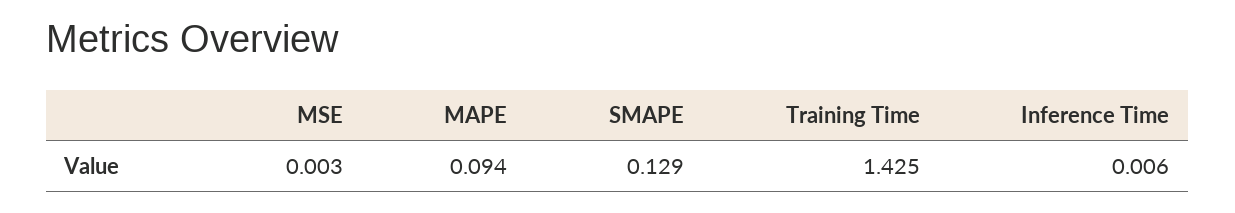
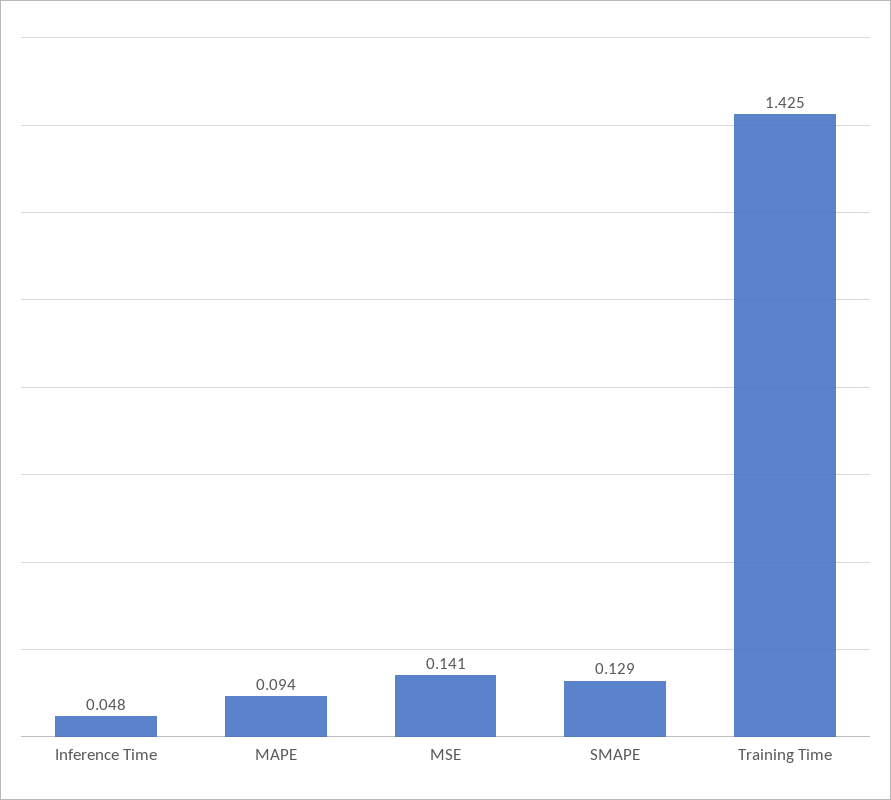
MSE: 0.003 -> 0.141
Inference Time: 0.006 -> 0.048

